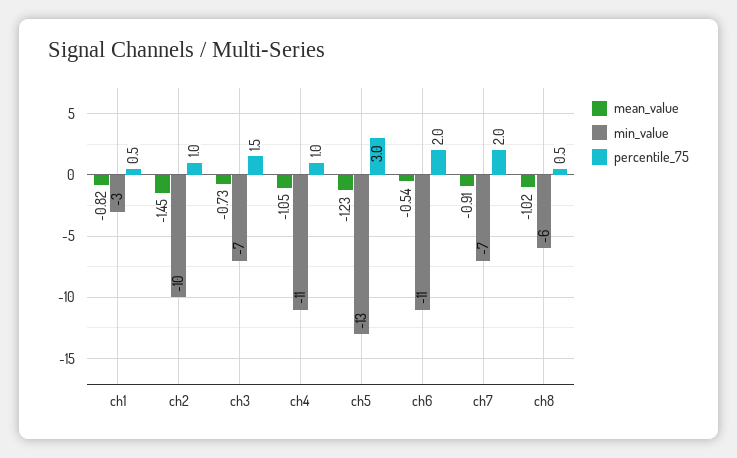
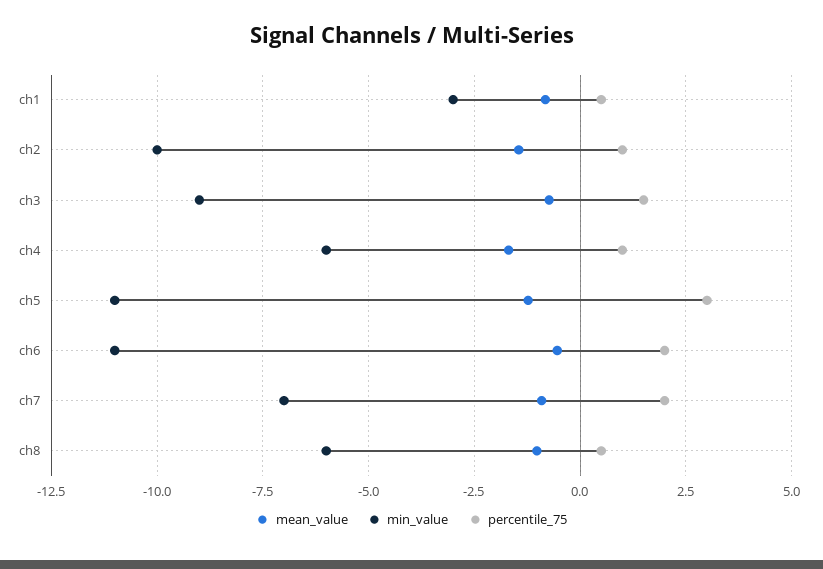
min_value, ch3: -7 -> -9
mean_value, ch4: -1.05 -> -1.75
min_value, ch4: -11 -> -6
min_value, ch5: -13 -> -11

